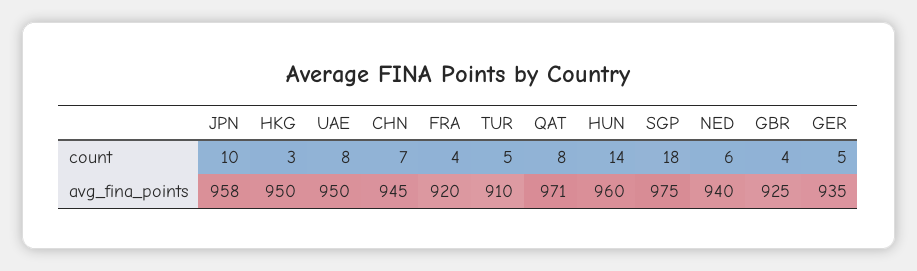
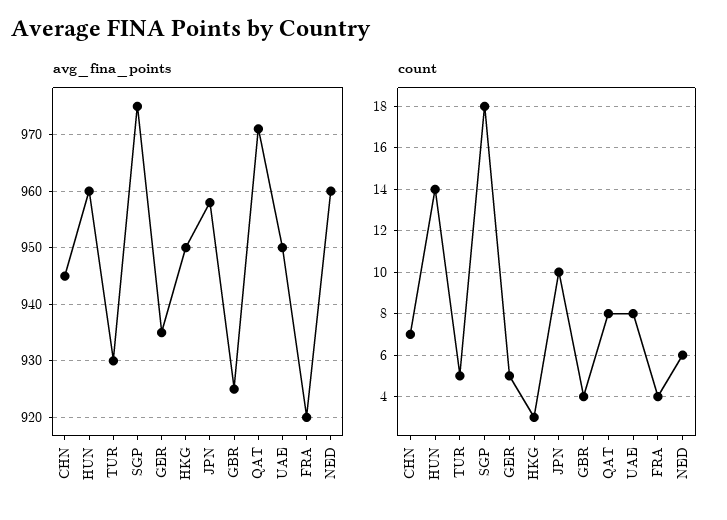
avg_fina_points, TUR: 910 -> 930
avg_fina_points, NED: 940 -> 960

